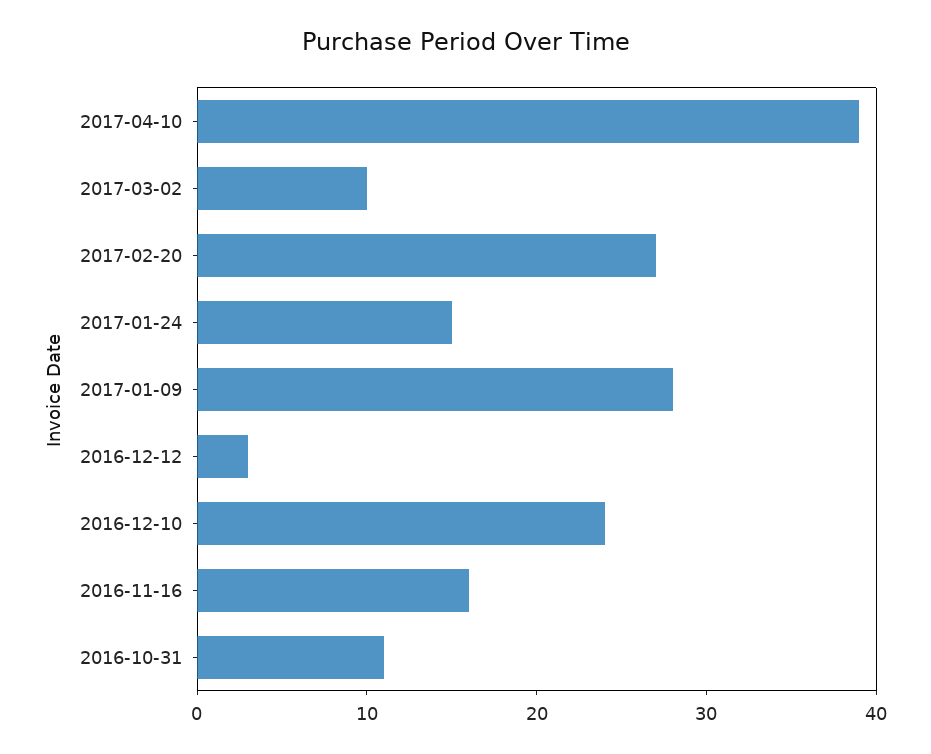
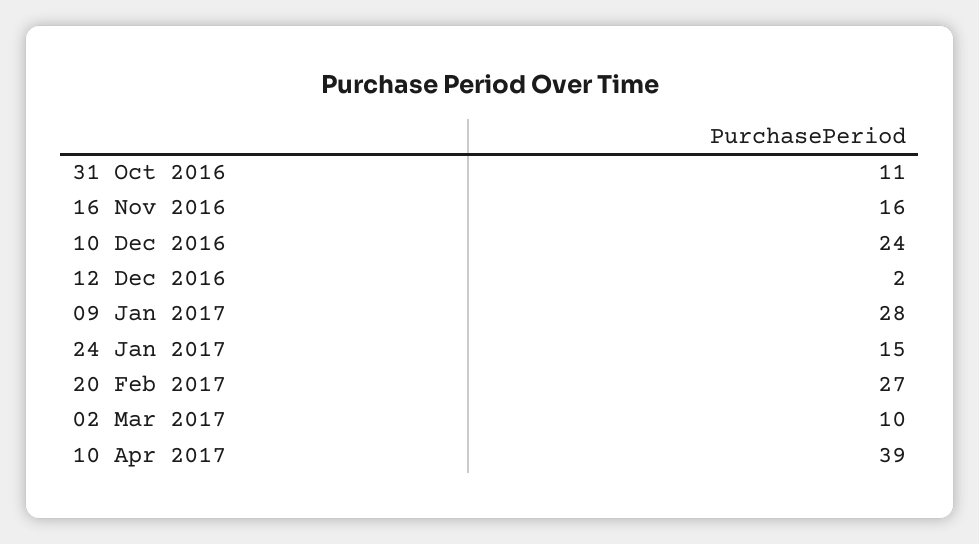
2016-12-12: 3 -> 2

